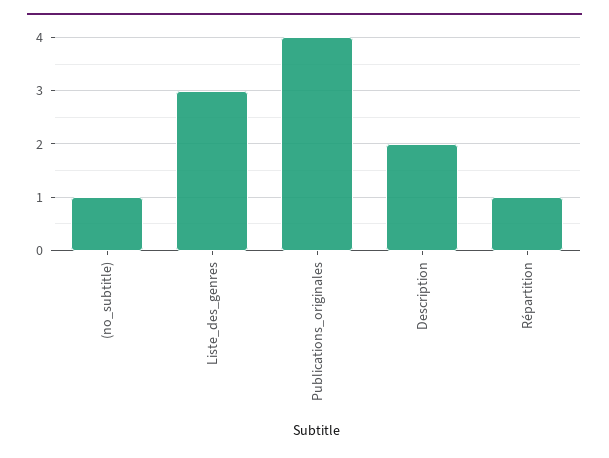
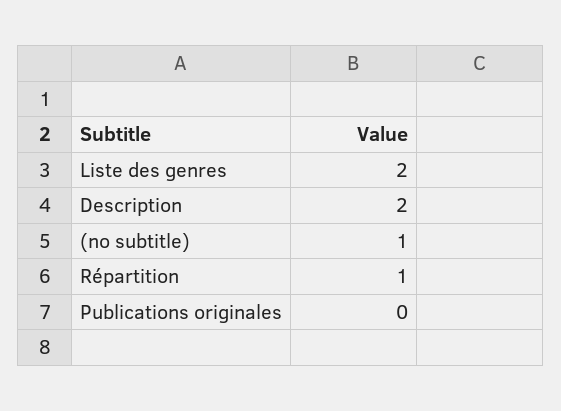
Liste_des_genres: 3 -> 2
Publications_originales: 4 -> 0

